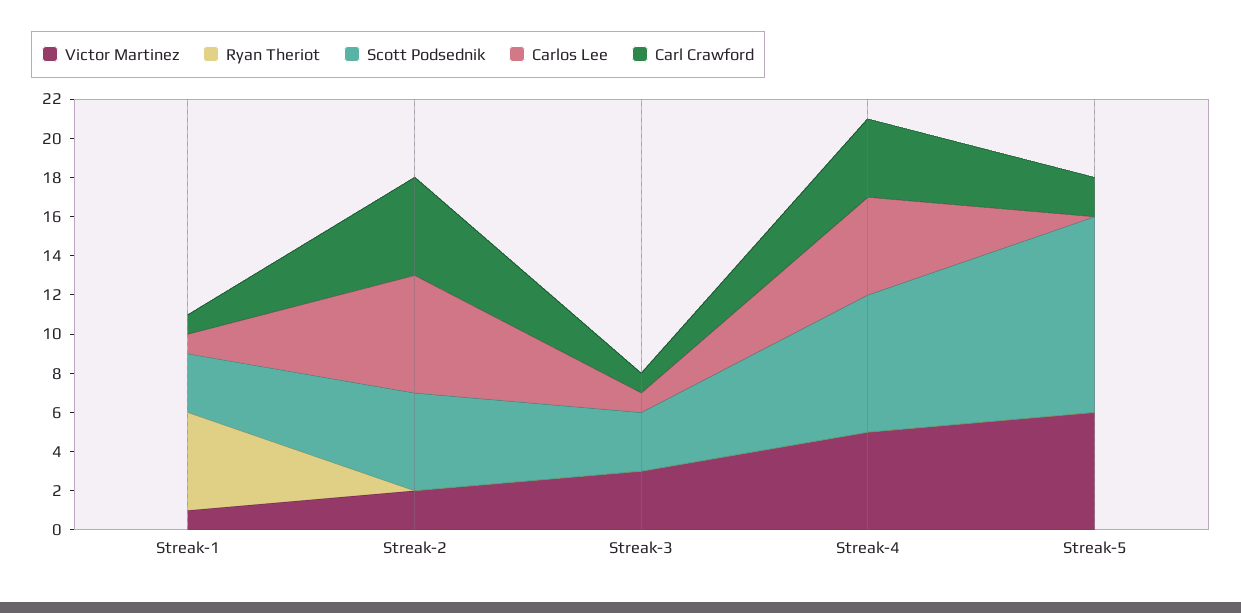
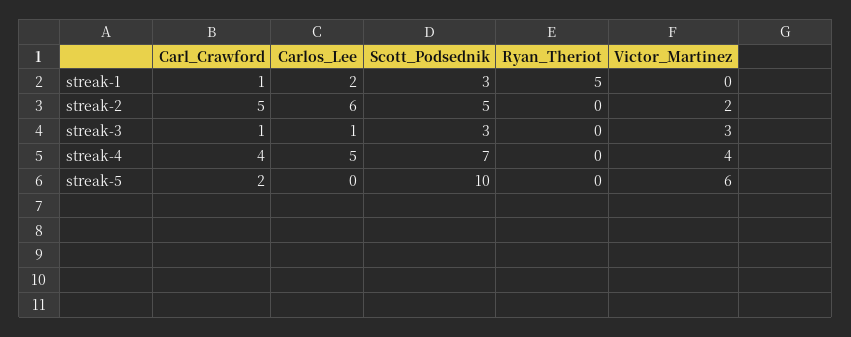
Victor Martinez, Streak-1: 1 -> 0
Carlos Lee, Streak-1: 1 -> 2
Victor Martinez, Streak-4: 5 -> 4

